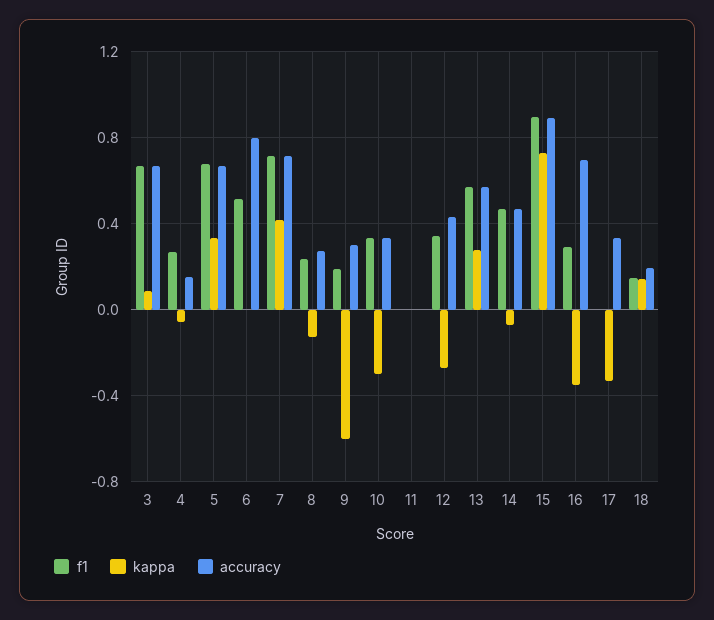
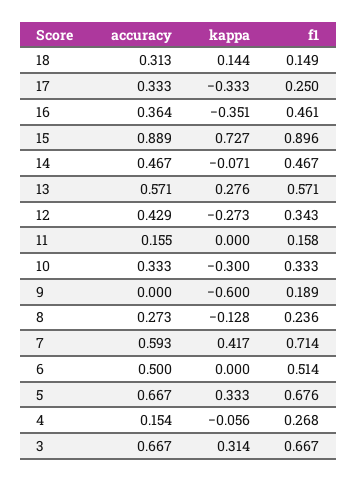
kappa, 3: 0.1 -> 0.314
accuracy, 6: 0.8 -> 0.5
accuracy, 7: 0.7 -> 0.593
accuracy, 9: 0.3 -> 0
f1, 11: 0 -> 0.158
accuracy, 11: 0 -> 0.155
f1, 16: 0.3 -> 0.461
accuracy, 16: 0.7 -> 0.364
f1, 17: 0 -> 0.25
accuracy, 18: 0.2 -> 0.313

